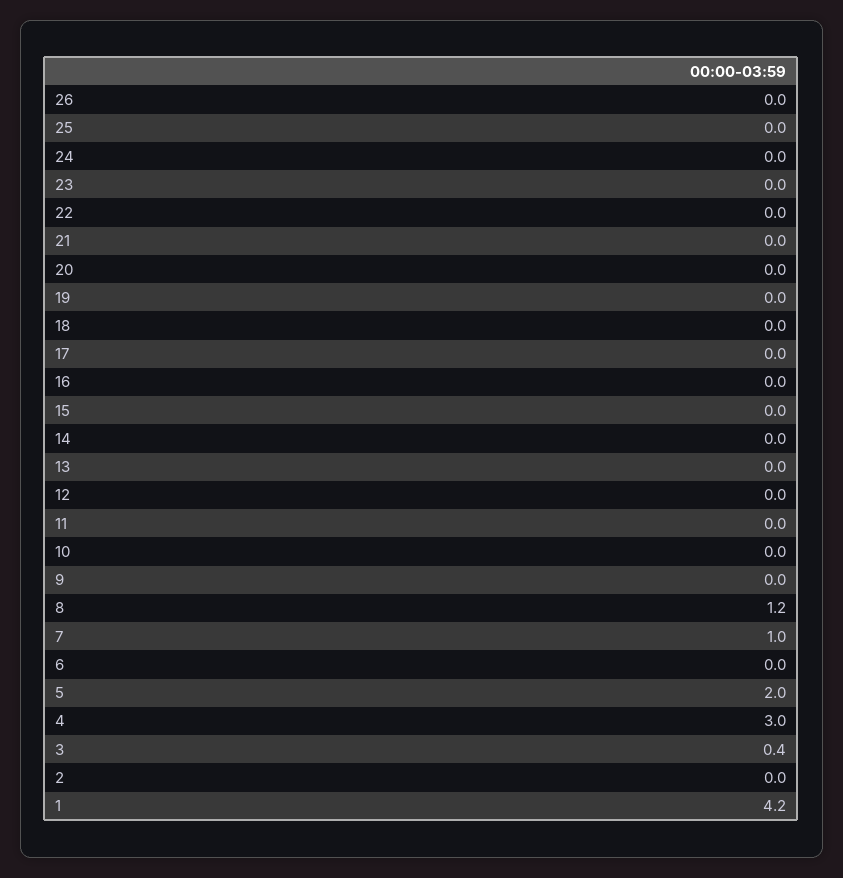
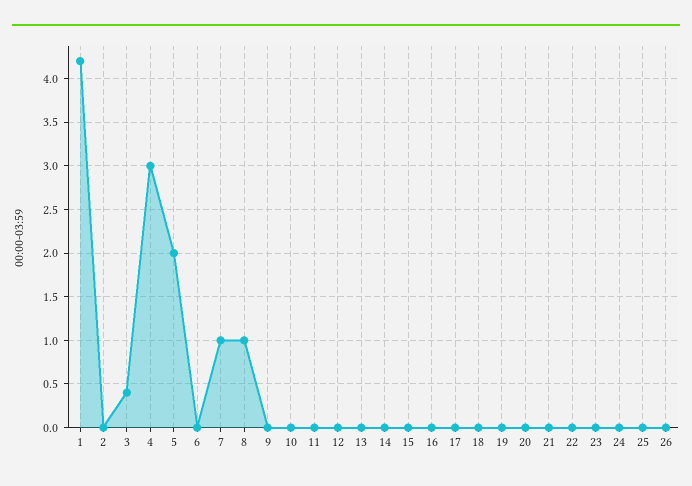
8: 1.2 -> 1

